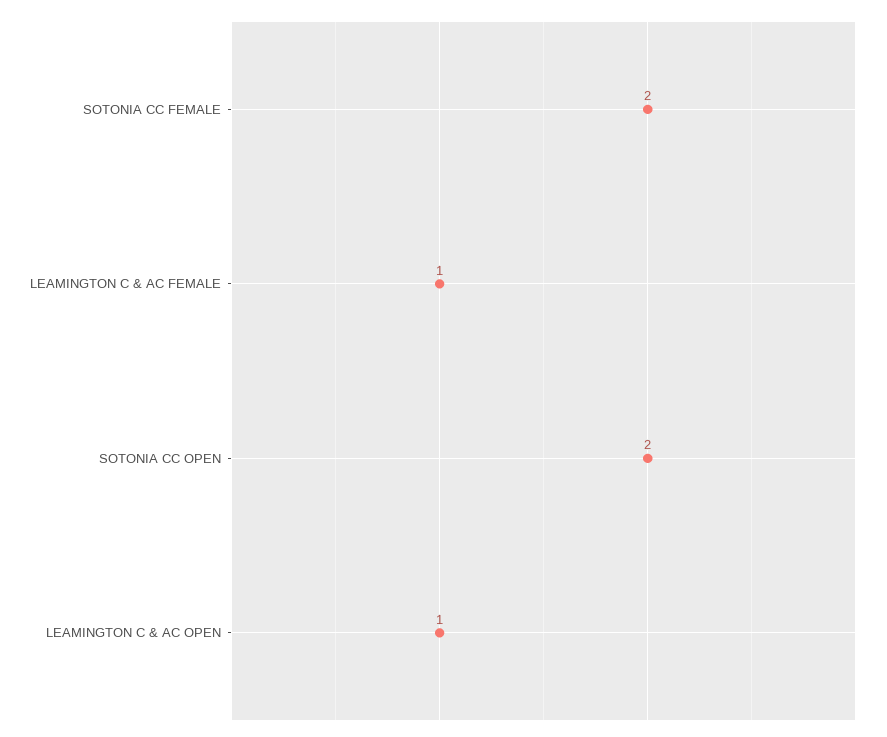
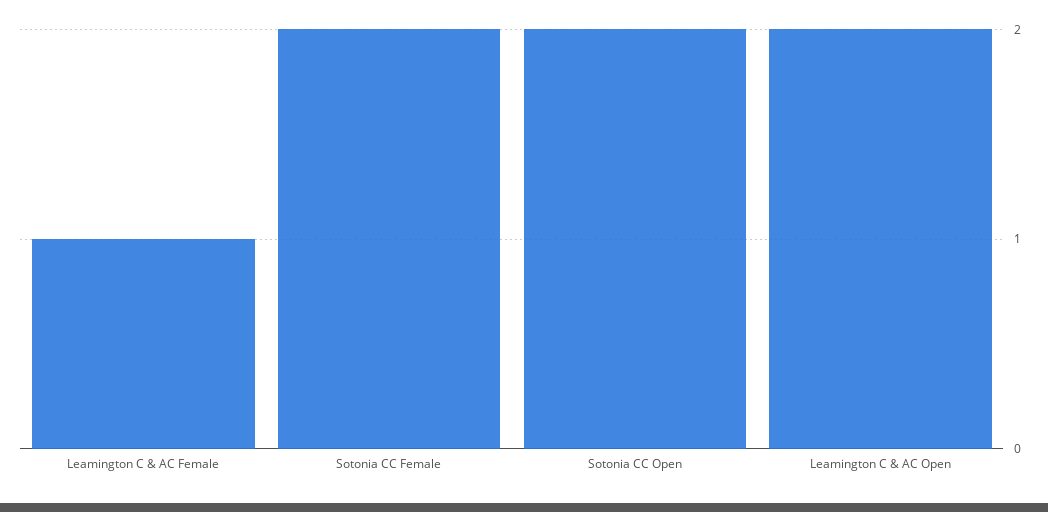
LEAMINGTON C & AC OPEN: 1 -> 2

